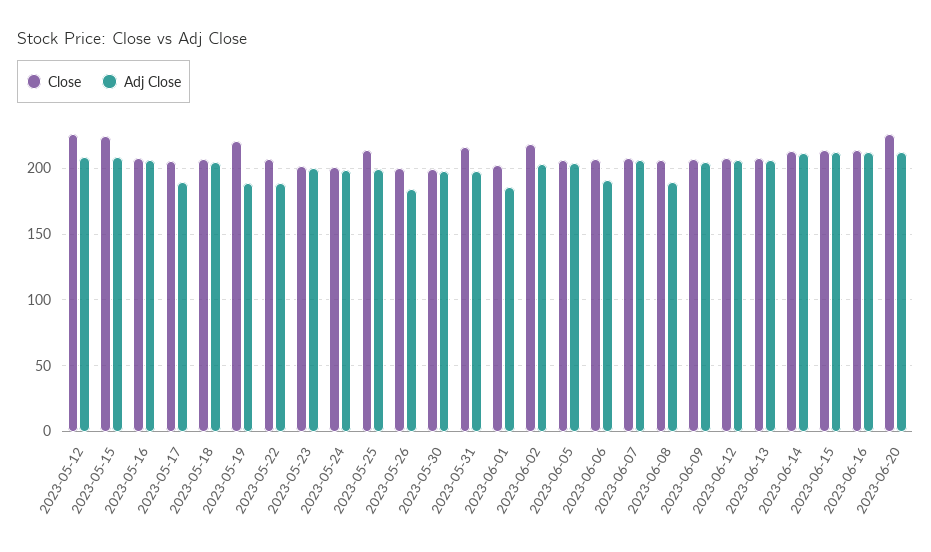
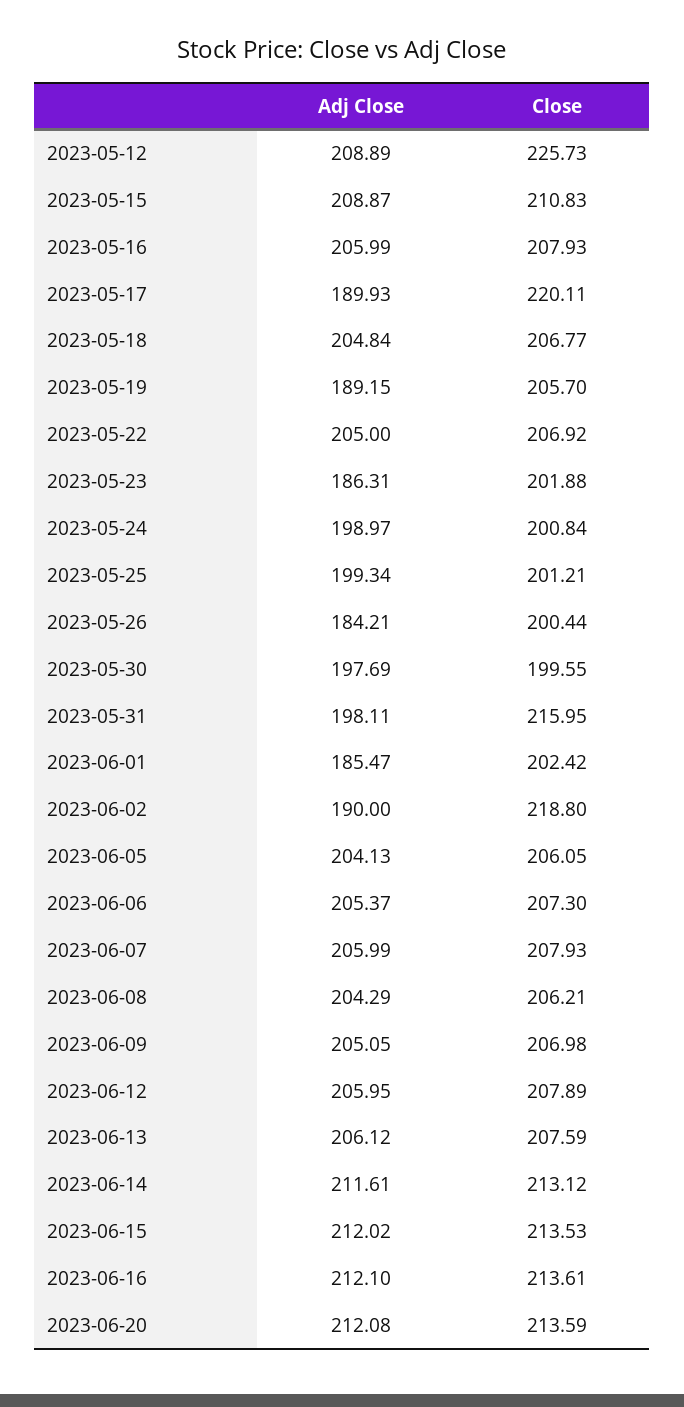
Close, 2023-05-15: 225 -> 210.83
Close, 2023-05-17: 205 -> 220.11
Close, 2023-05-19: 220 -> 205.7
Adj Close, 2023-05-22: 190 -> 205
Adj Close, 2023-05-23: 200 -> 186.31
Close, 2023-05-25: 215 -> 201.21
Adj Close, 2023-06-02: 205 -> 190
Adj Close, 2023-06-06: 190 -> 205.37
Adj Close, 2023-06-08: 190 -> 204.29
Close, 2023-06-20: 225 -> 213.59

